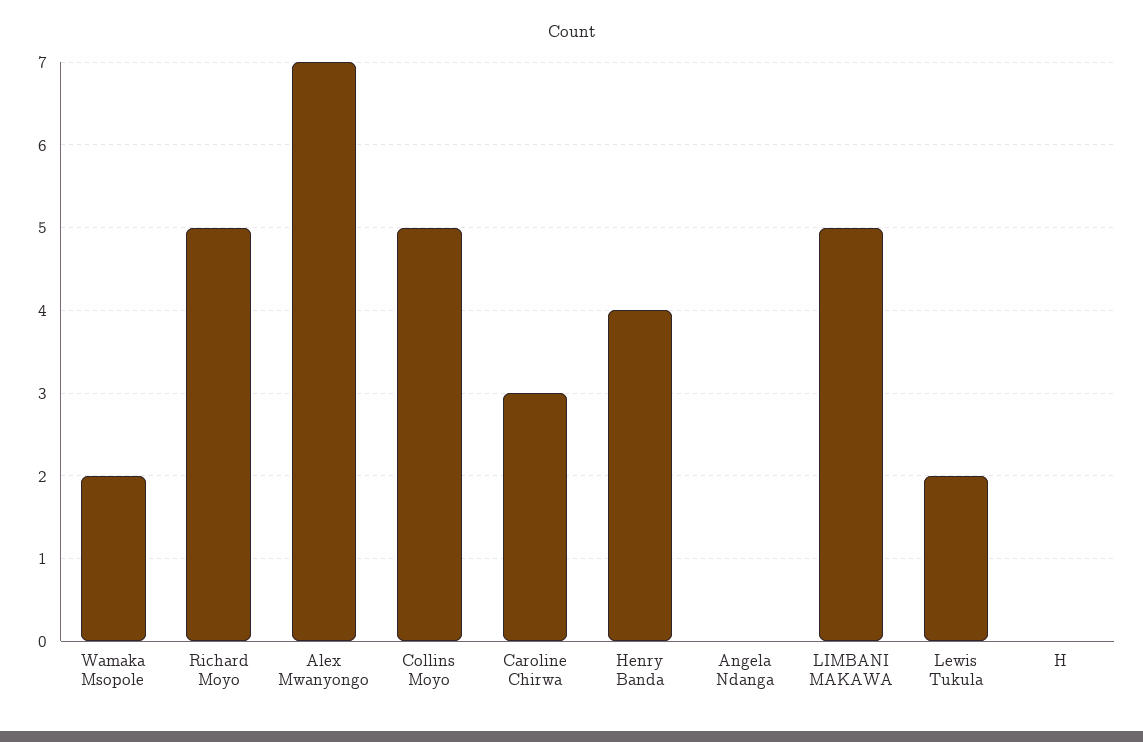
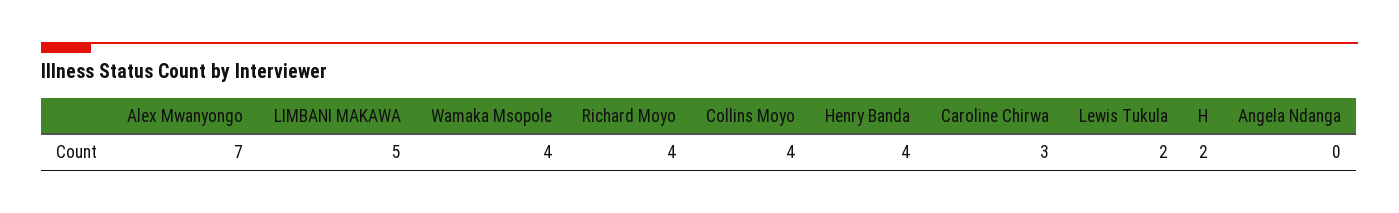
Wamaka Msopole: 2 -> 4
Richard Moyo: 5 -> 4
Collins Moyo: 5 -> 4
H: 0 -> 2

